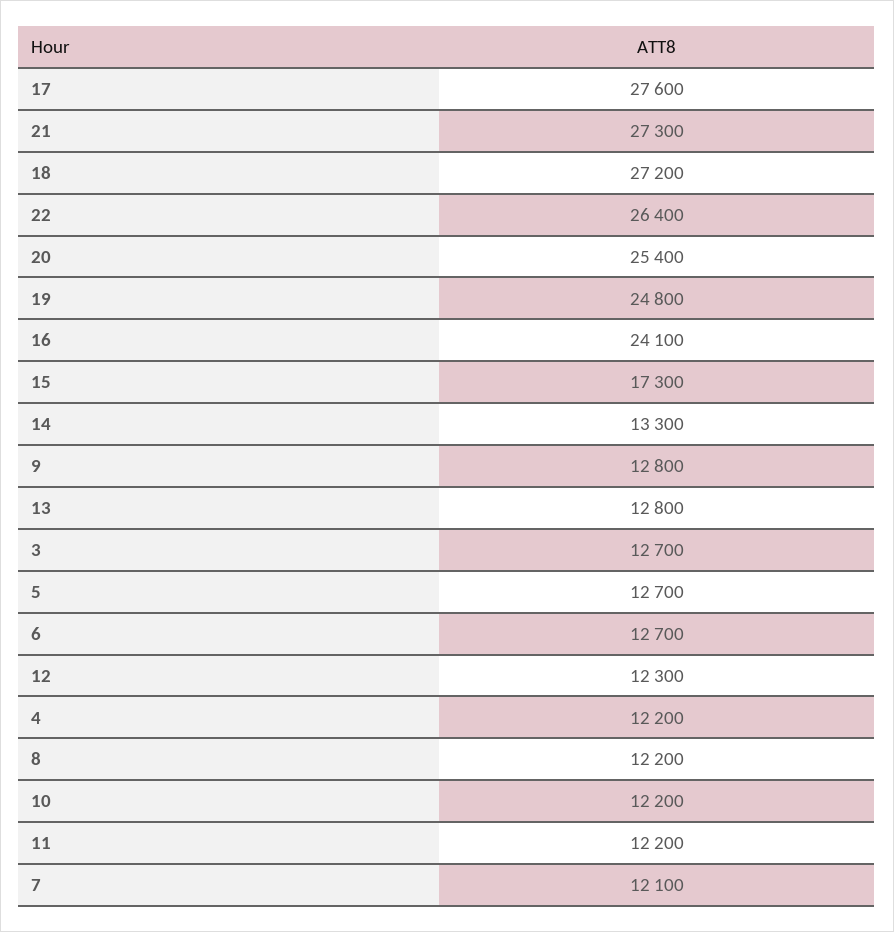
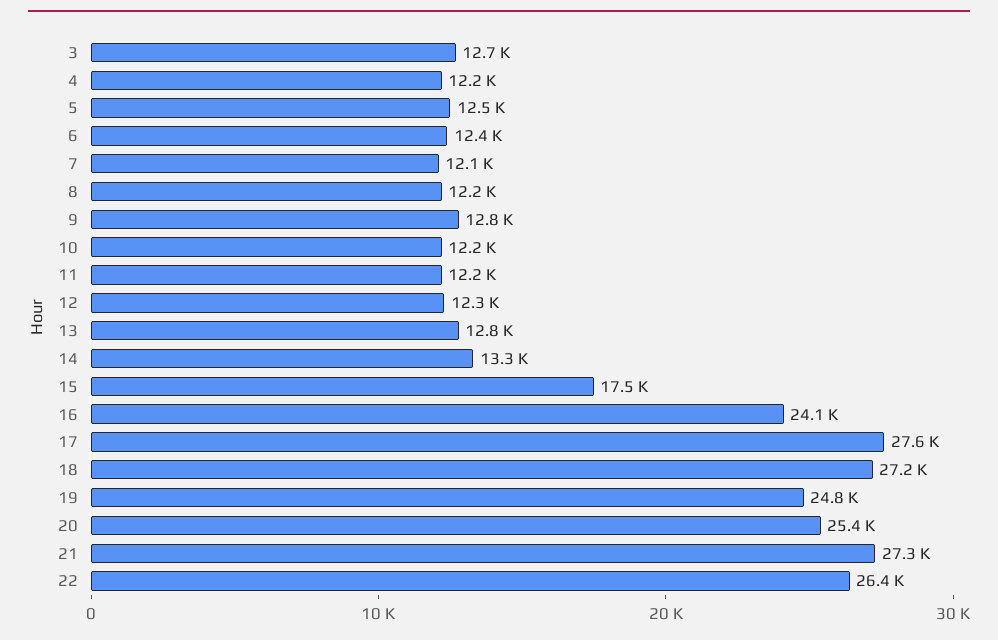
15: 17300 -> 17500
5: 12700 -> 12500
6: 12700 -> 12400

